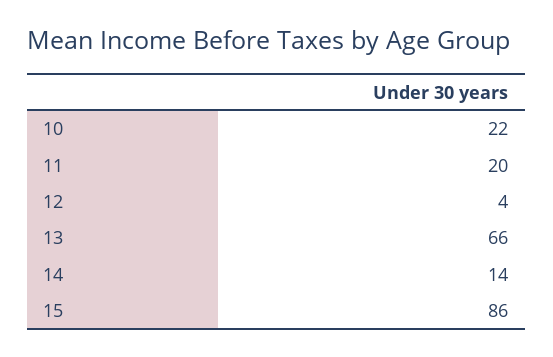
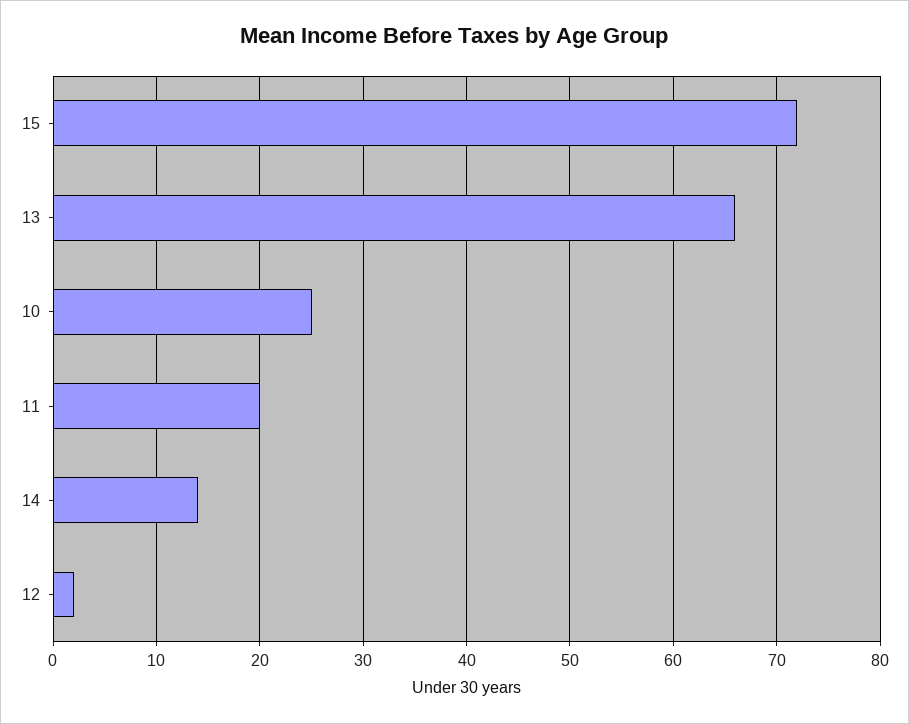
10: 22 -> 25
12: 4 -> 2
15: 86 -> 72

